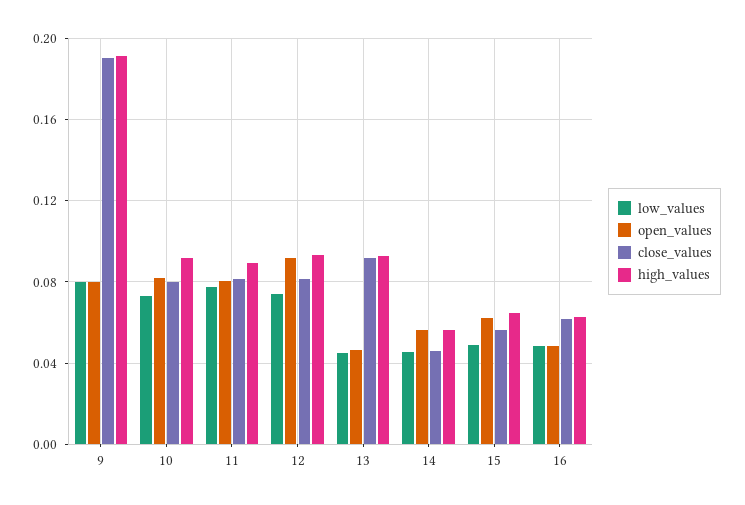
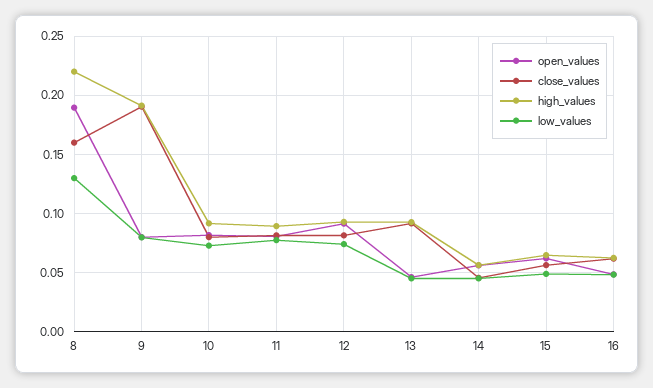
open_values, 8: none -> 0.19
close_values, 8: none -> 0.16
high_values, 8: none -> 0.22
low_values, 8: none -> 0.13

